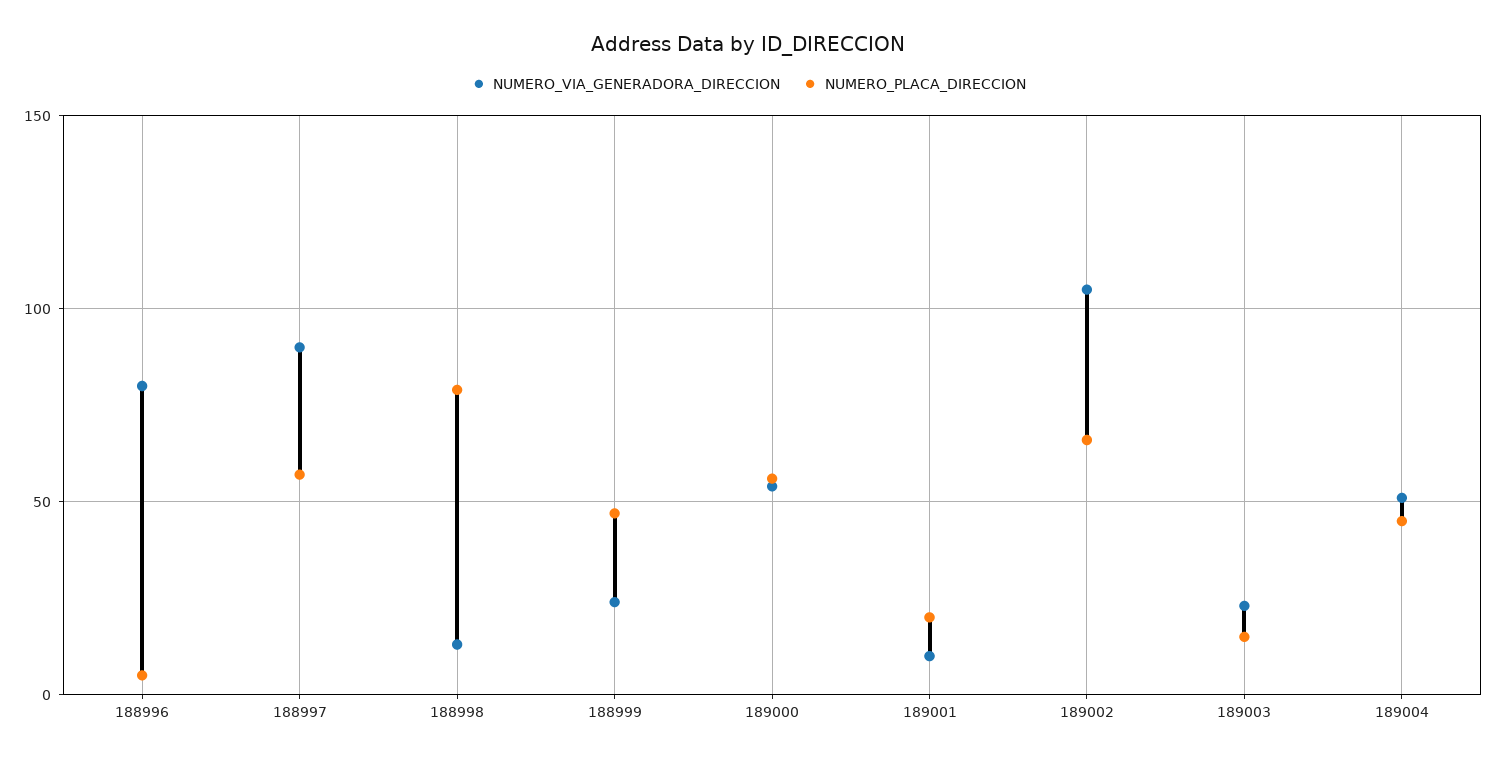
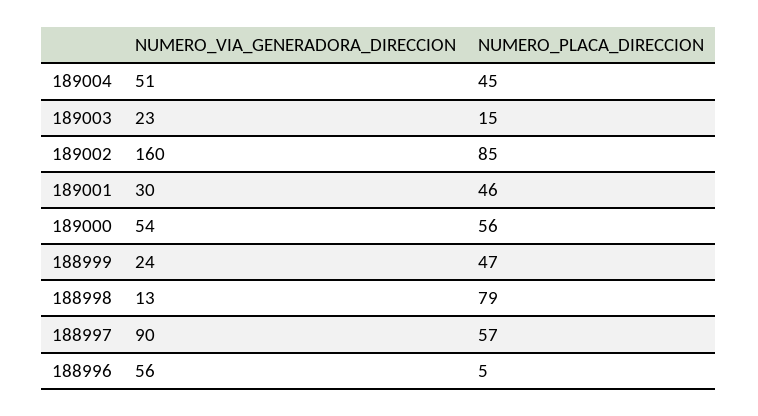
NUMERO_VIA_GENERADORA_DIRECCION, 188996: 80 -> 56
NUMERO_VIA_GENERADORA_DIRECCION, 189001: 10 -> 30
NUMERO_PLACA_DIRECCION, 189001: 20 -> 46
NUMERO_VIA_GENERADORA_DIRECCION, 189002: 105 -> 160
NUMERO_PLACA_DIRECCION, 189002: 65 -> 85

